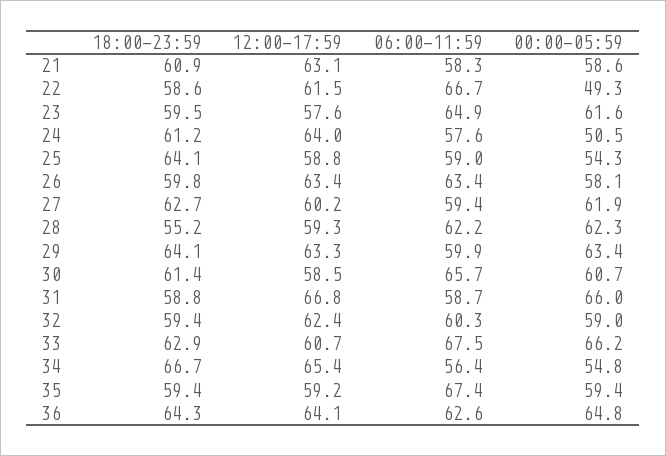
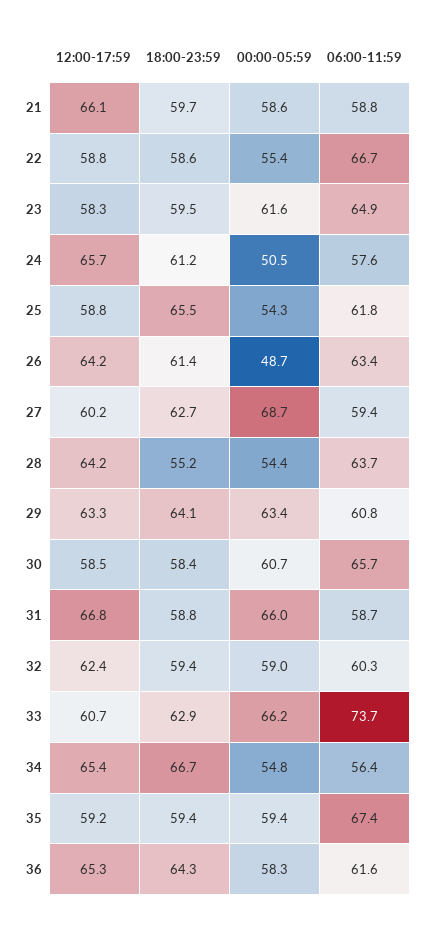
18:00-23:59, 21: 60.9 -> 59.7
12:00-17:59, 21: 63.1 -> 66.1
06:00-11:59, 21: 58.3 -> 58.8
12:00-17:59, 22: 61.5 -> 58.8
00:00-05:59, 22: 49.3 -> 55.4
12:00-17:59, 23: 57.6 -> 58.3
12:00-17:59, 24: 64 -> 65.7
18:00-23:59, 25: 64.1 -> 65.5
06:00-11:59, 25: 59 -> 61.8
18:00-23:59, 26: 59.8 -> 61.4
12:00-17:59, 26: 63.4 -> 64.2
00:00-05:59, 26: 58.1 -> 48.7
00:00-05:59, 27: 61.9 -> 68.7
12:00-17:59, 28: 59.3 -> 64.2
06:00-11:59, 28: 62.2 -> 63.7
00:00-05:59, 28: 62.3 -> 54.4
06:00-11:59, 29: 59.9 -> 60.8
18:00-23:59, 30: 61.4 -> 58.4
06:00-11:59, 33: 67.5 -> 73.7
12:00-17:59, 36: 64.1 -> 65.3
06:00-11:59, 36: 62.6 -> 61.6
00:00-05:59, 36: 64.8 -> 58.3

